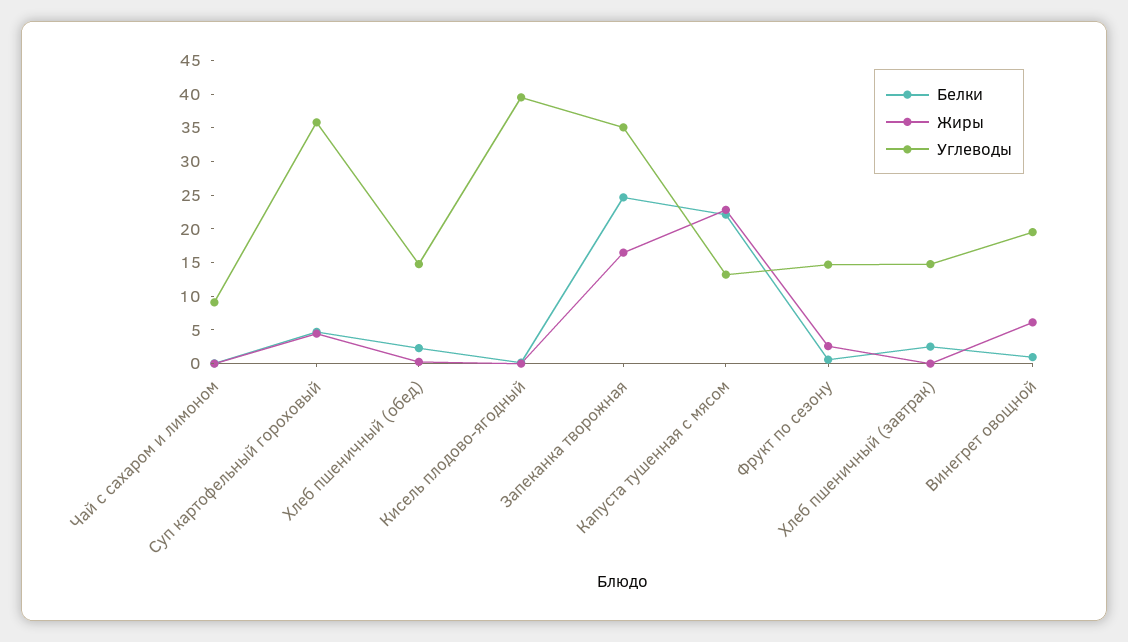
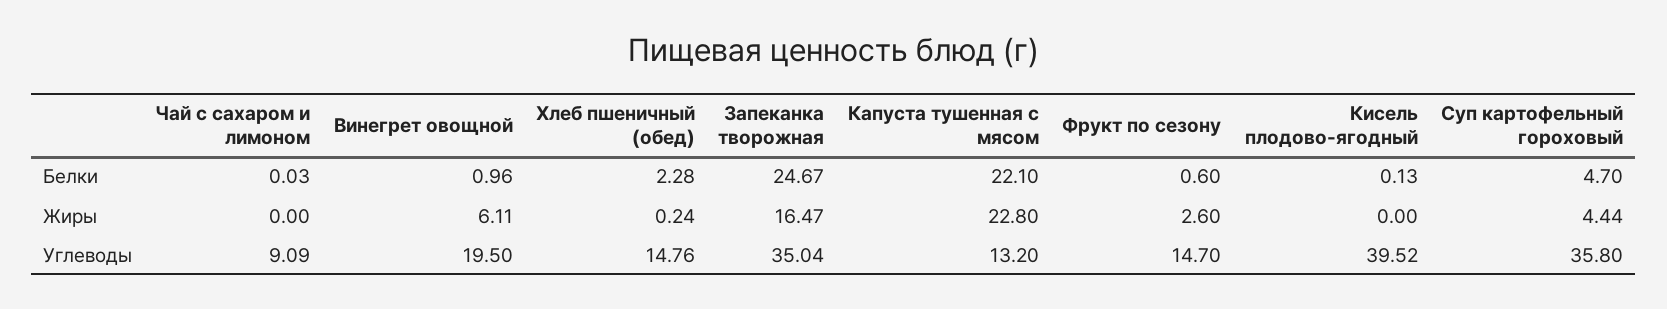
Белки, Хлеб пшеничный (завтрак): 2.5 -> none
Жиры, Хлеб пшеничный (завтрак): 0 -> none
Углеводы, Хлеб пшеничный (завтрак): 15 -> none

